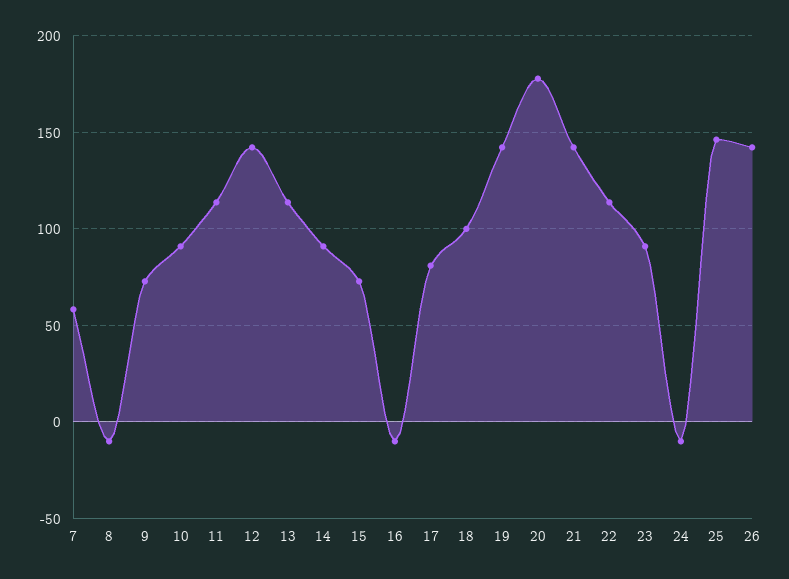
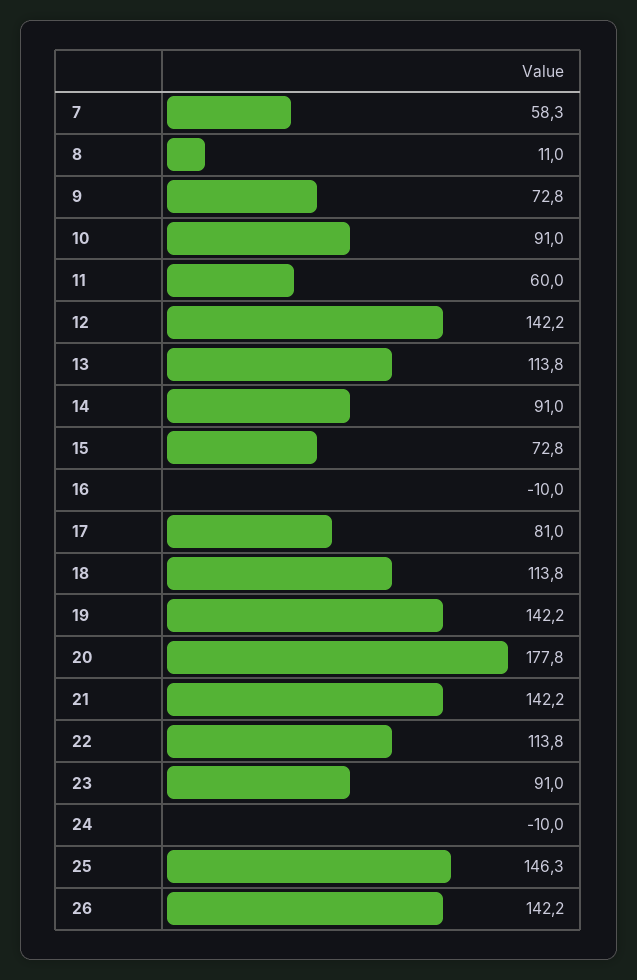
8: -10 -> 11
11: 115 -> 60
18: 100 -> 113.8

